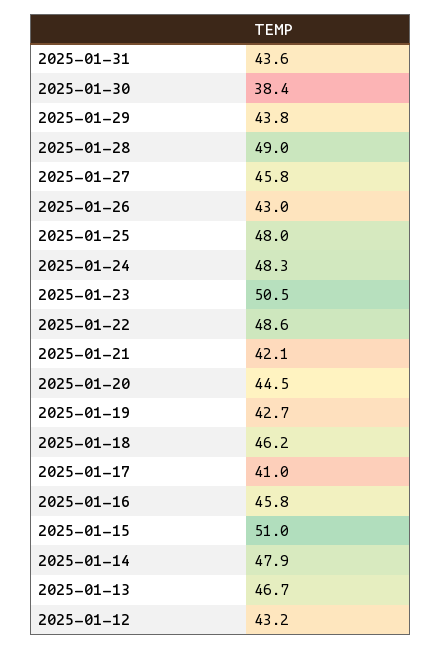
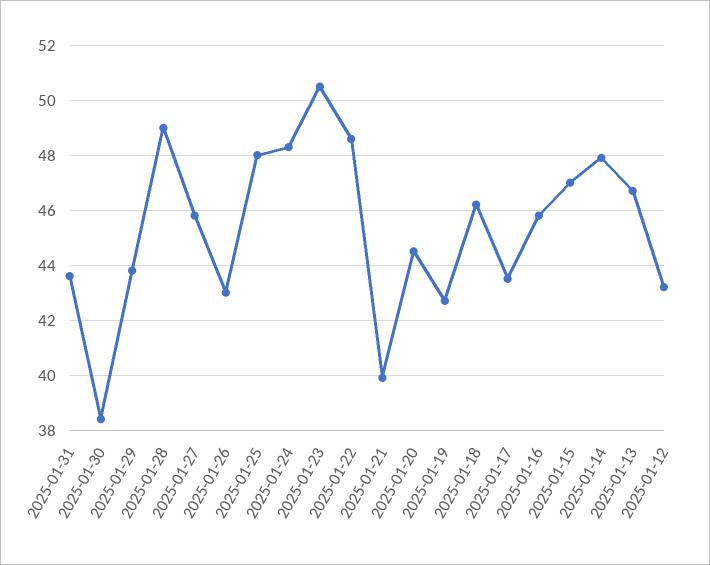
2025-01-21: 42.1 -> 40
2025-01-17: 41 -> 43.5
2025-01-15: 51 -> 47

